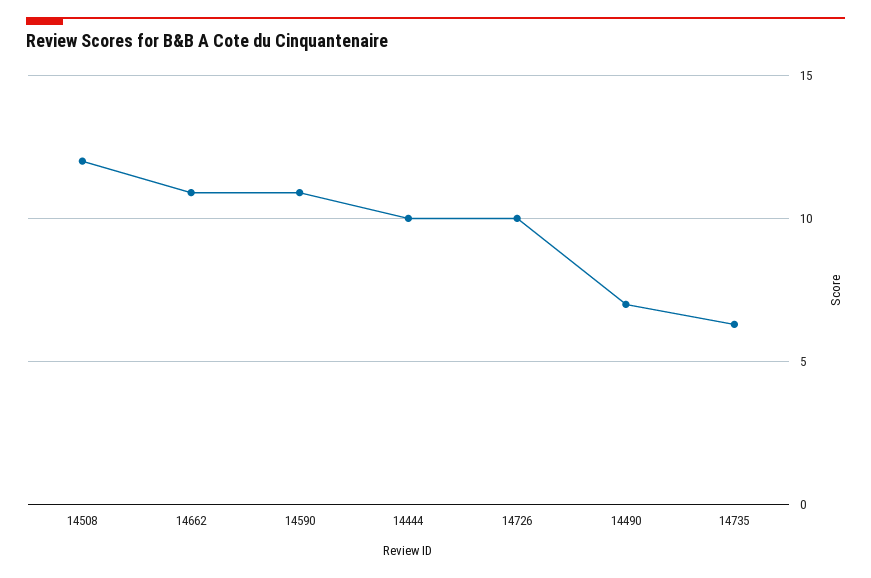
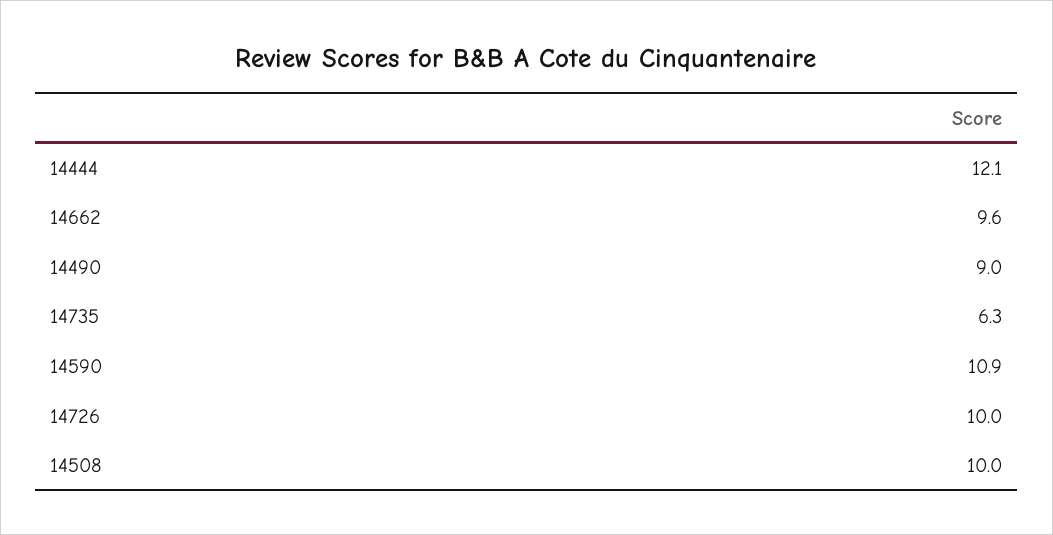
14508: 12 -> 10
14662: 11 -> 9.6
14444: 10 -> 12.1
14490: 7 -> 9

